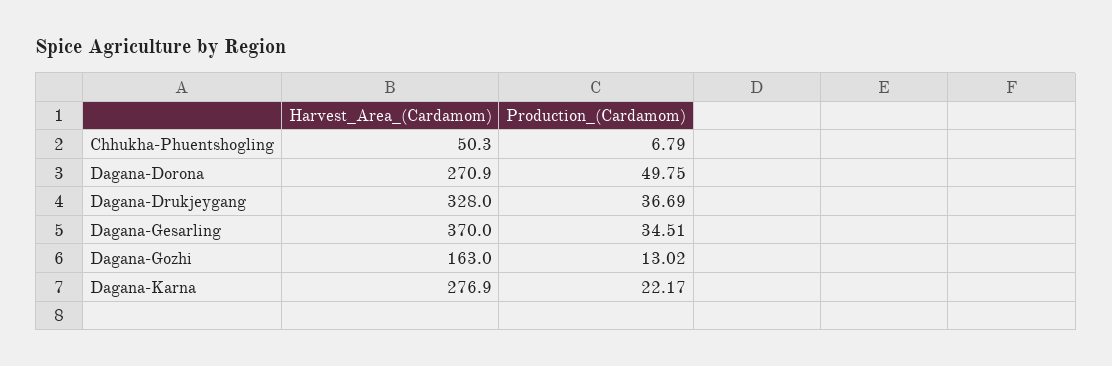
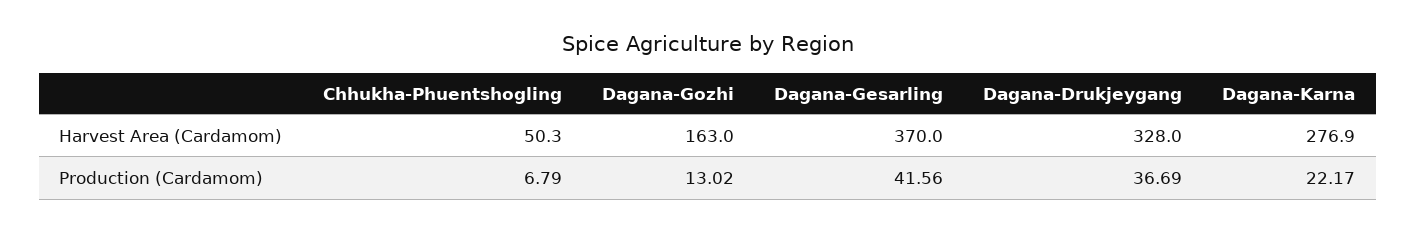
Harvest_Area_(Cardamom), Dagana-Dorona: 270.9 -> none
Production_(Cardamom), Dagana-Dorona: 49.75 -> none
Production_(Cardamom), Dagana-Gesarling: 34.51 -> 41.56

